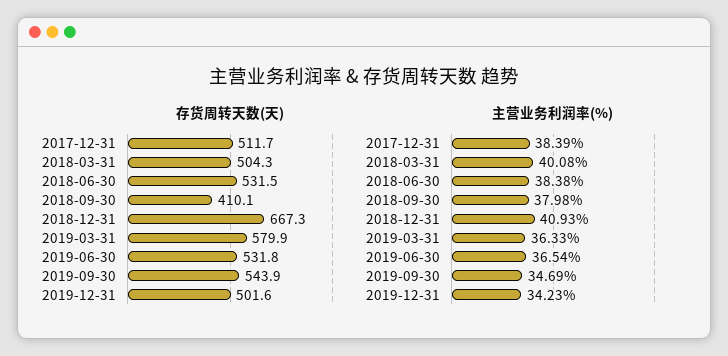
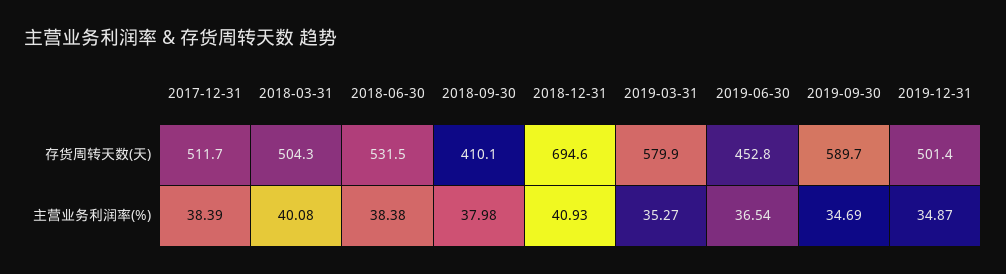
存货周转天数(天), 2018-12-31: 667.3 -> 694.6
存货周转天数(天), 2019-06-30: 531.8 -> 452.8
存货周转天数(天), 2019-09-30: 543.9 -> 589.7
存货周转天数(天), 2019-12-31: 501.6 -> 501.4
主营业务利润率(%), 2019-03-31: 36.33 -> 35.27
主营业务利润率(%), 2019-12-31: 34.23 -> 34.87

